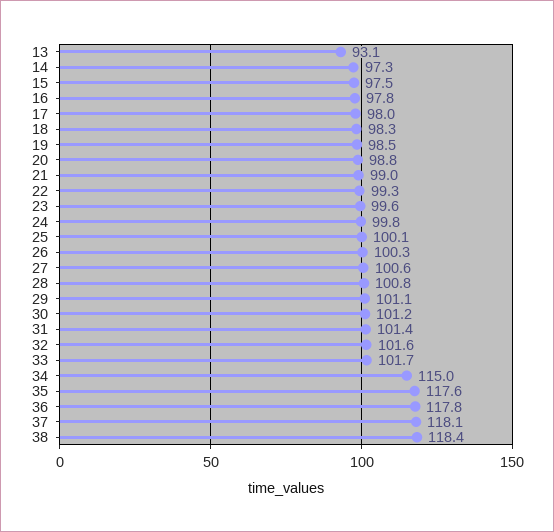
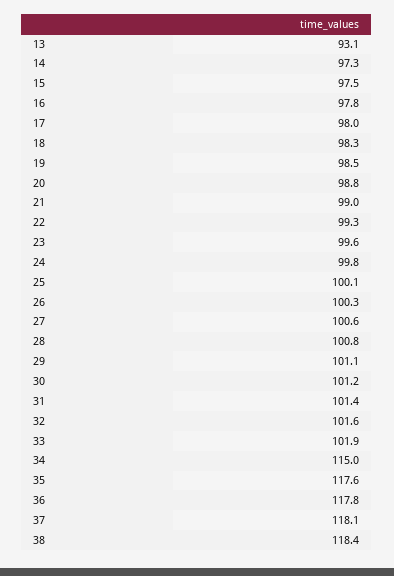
33: 101.7 -> 101.9

